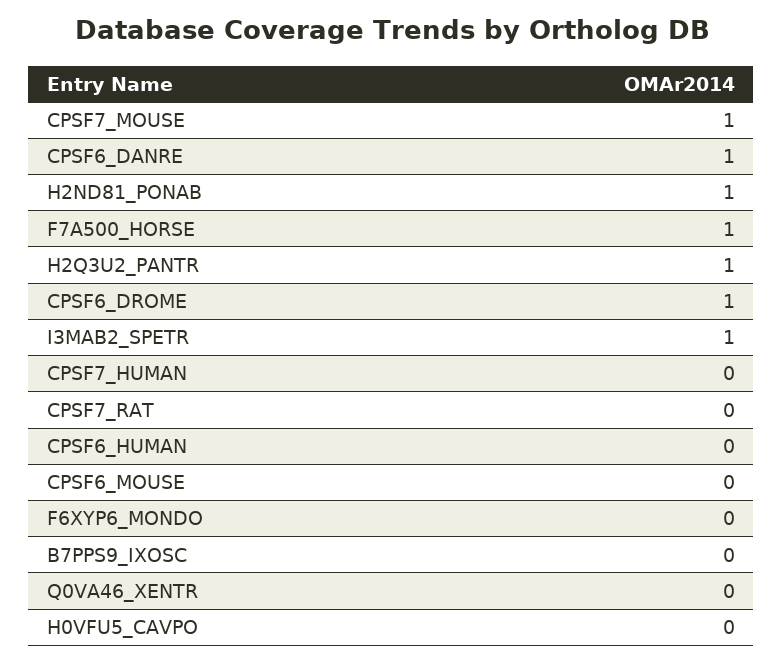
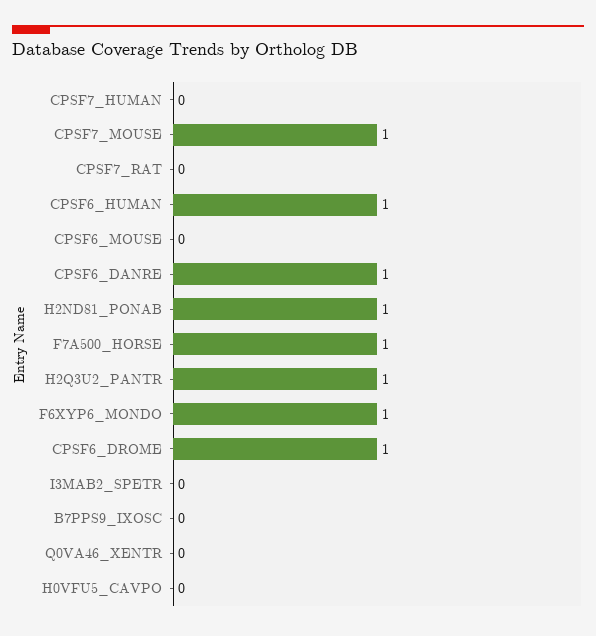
I3MAB2_SPETR: 1 -> 0
CPSF6_HUMAN: 0 -> 1
F6XYP6_MONDO: 0 -> 1

